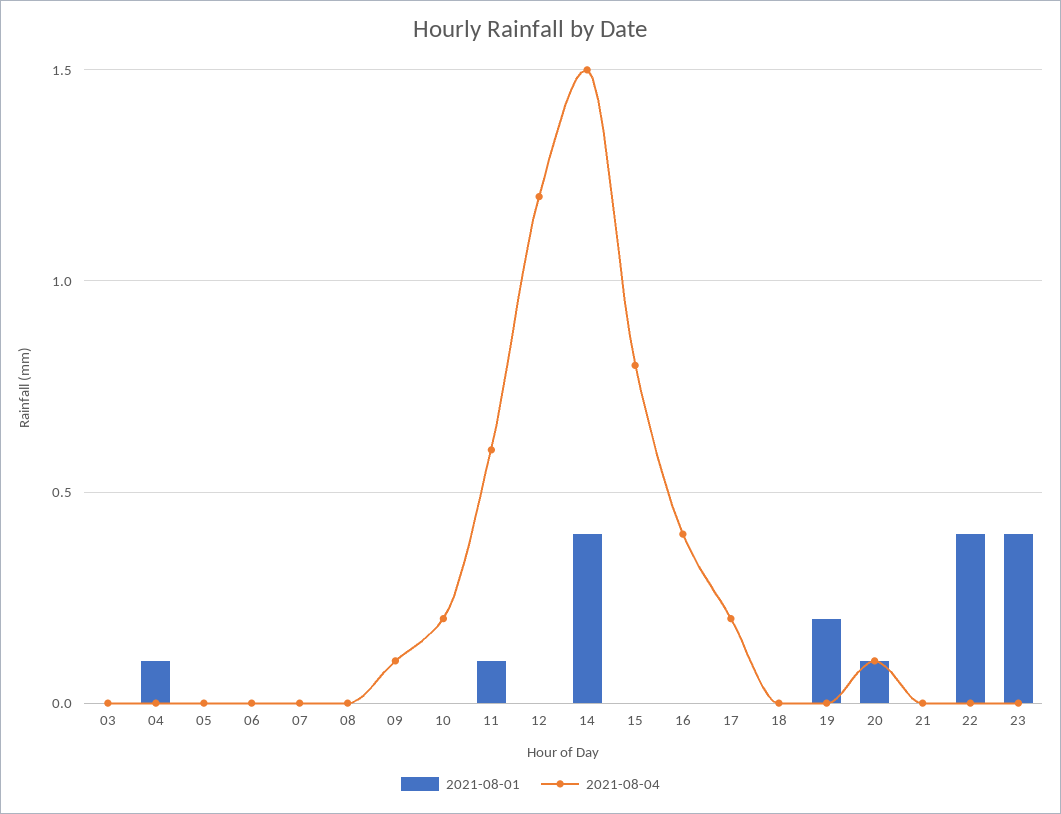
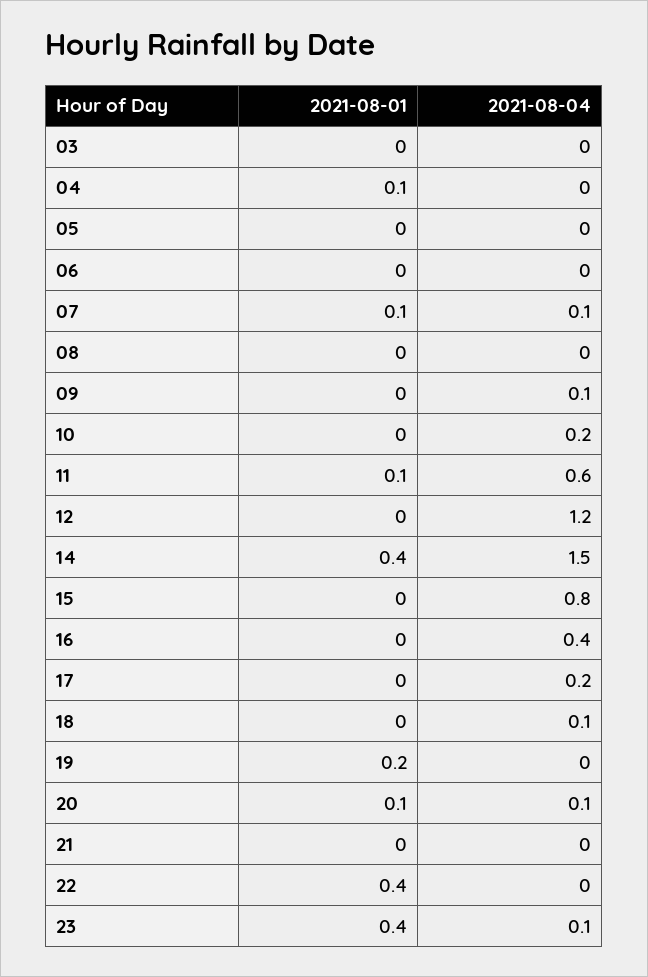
2021-08-01, 07: 0 -> 0.1
2021-08-04, 07: 0 -> 0.1
2021-08-04, 18: 0 -> 0.1
2021-08-04, 23: 0 -> 0.1

